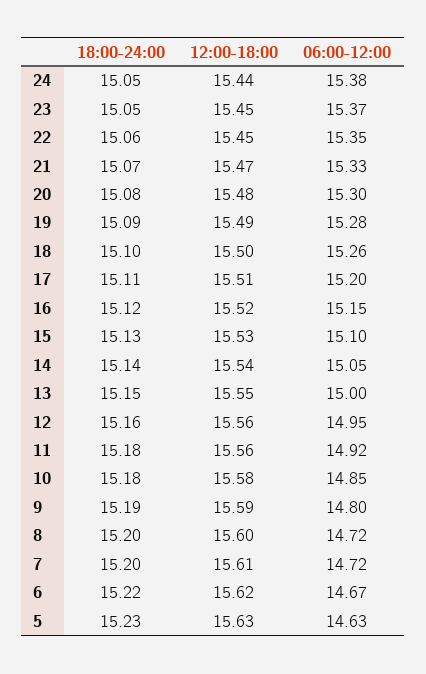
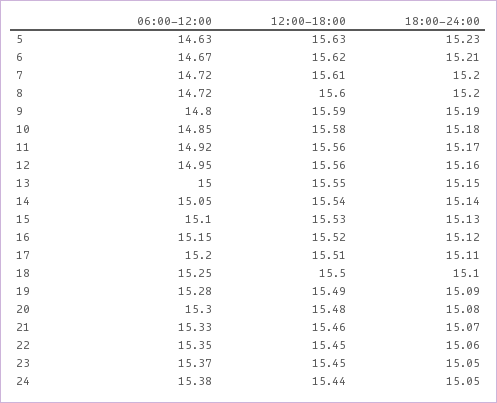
12:00-18:00, 21: 15.47 -> 15.46
06:00-12:00, 18: 15.26 -> 15.25
18:00-24:00, 11: 15.18 -> 15.17
18:00-24:00, 6: 15.22 -> 15.21

